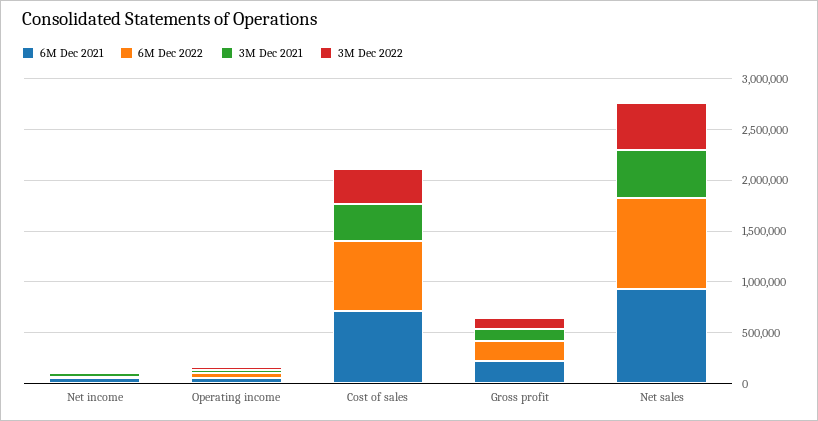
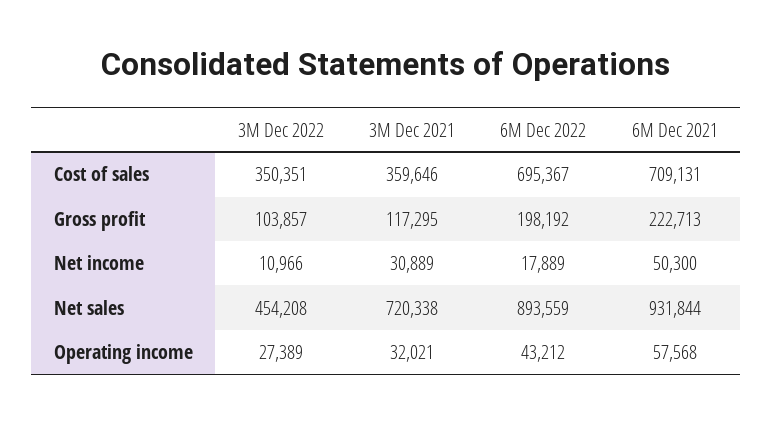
3M Dec 2021, Net sales: 500000 -> 720338

